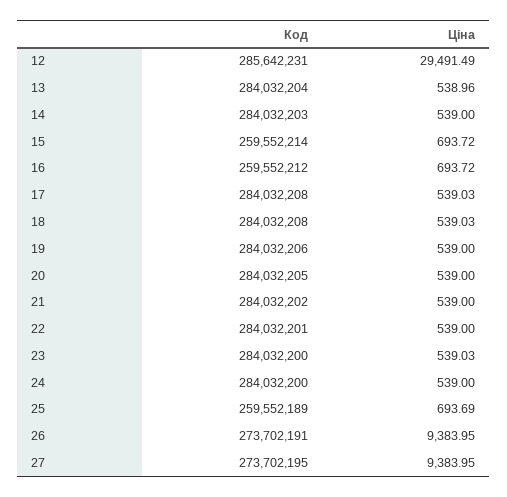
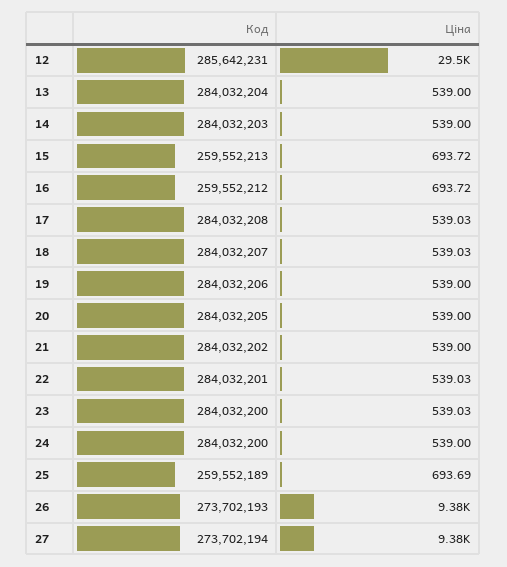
Ціна, 13: 538.96 -> 539
Код, 15: 259552214 -> 259552213
Код, 18: 284032208 -> 284032207
Ціна, 22: 539 -> 539.03
Код, 26: 273702191 -> 273702193
Код, 27: 273702195 -> 273702194

